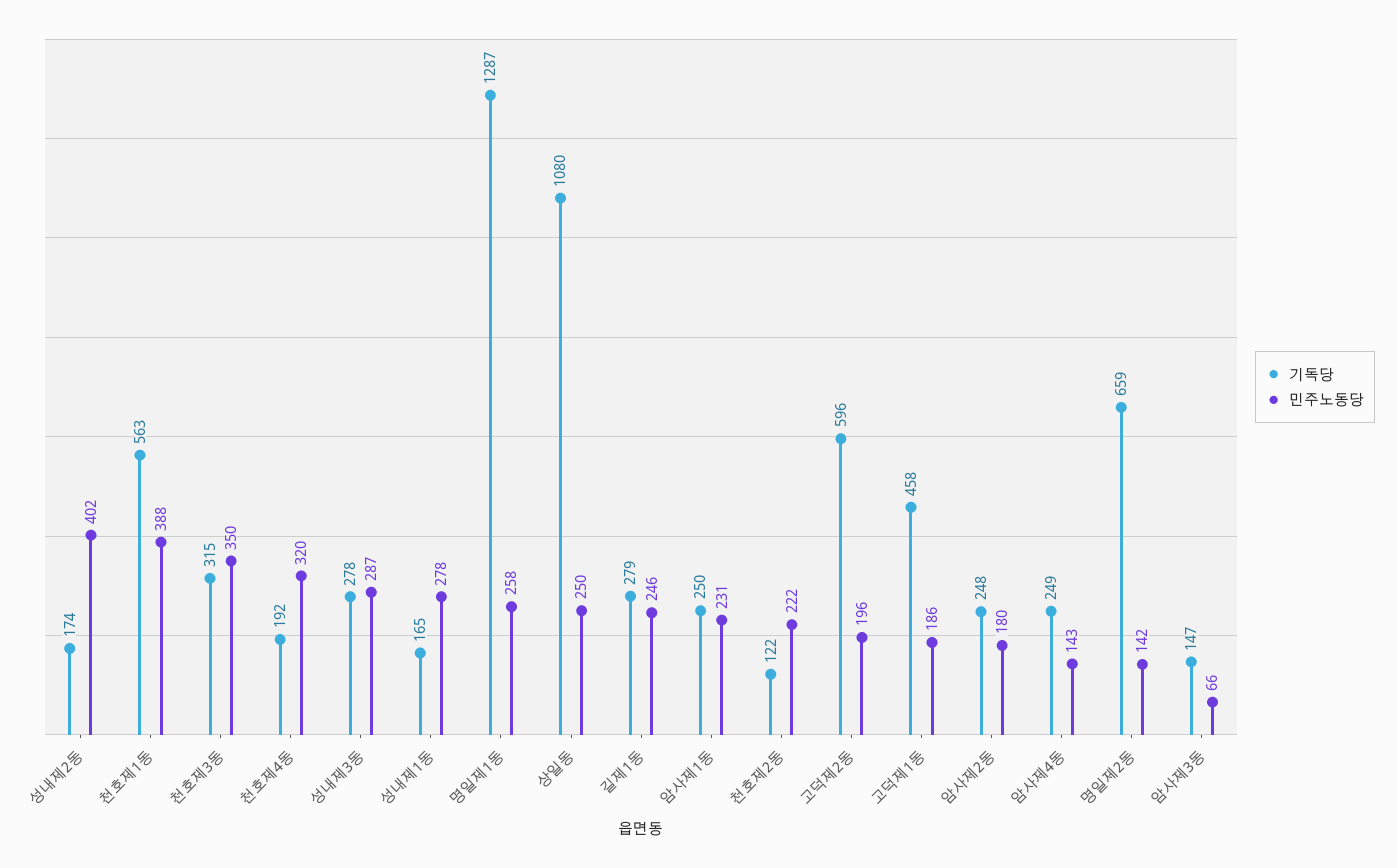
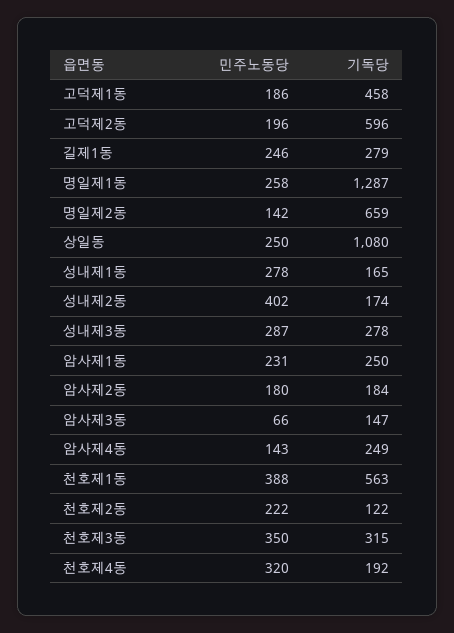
기독당, 암사제2동: 248 -> 184

